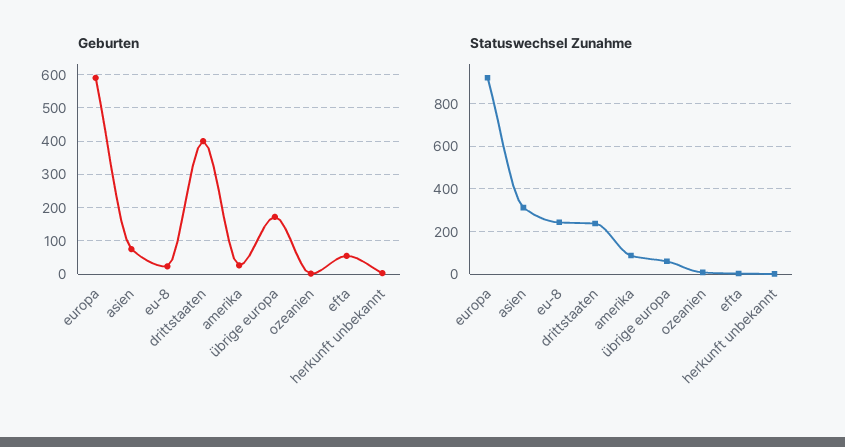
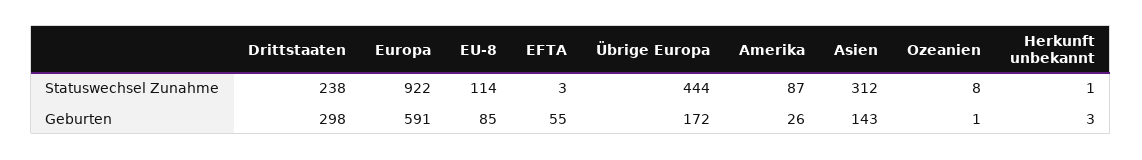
Geburten, asien: 80 -> 143
Geburten, eu-8: 20 -> 85
Geburten, drittstaaten: 400 -> 298
Statuswechsel Zunahme, eu-8: 250 -> 114
Statuswechsel Zunahme, übrige europa: 50 -> 444

